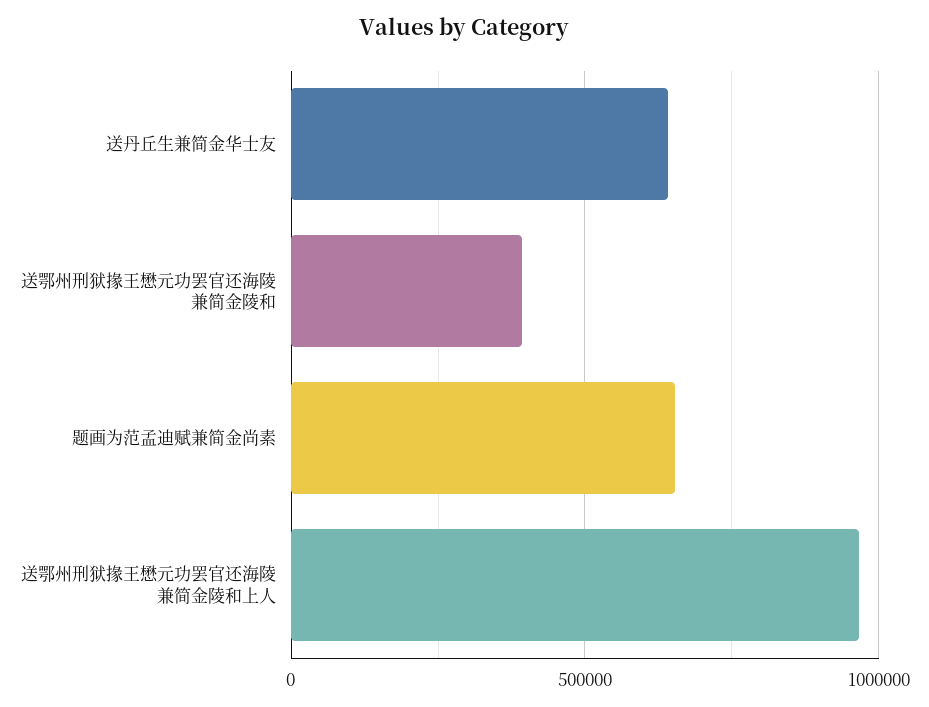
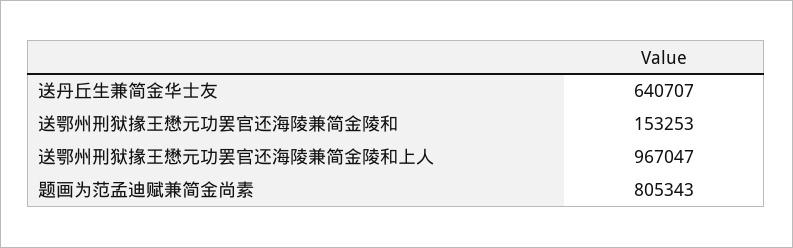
送鄂州刑狱掾王懋元功罢官还海陵兼简金陵和: 400000 -> 153253
题画为范孟迪赋兼简金尚素: 650000 -> 805343

